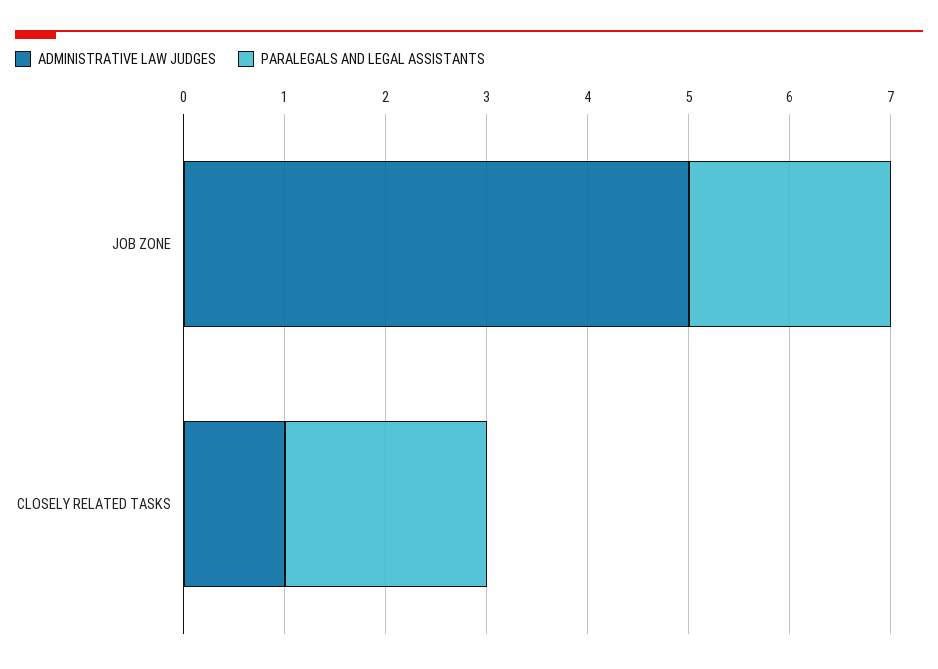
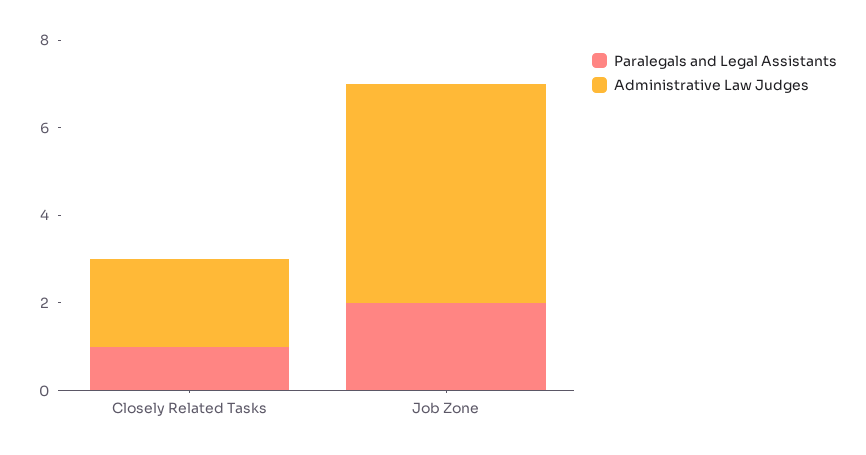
ADMINISTRATIVE LAW JUDGES, CLOSELY RELATED TASKS: 1 -> 2
PARALEGALS AND LEGAL ASSISTANTS, CLOSELY RELATED TASKS: 2 -> 1

